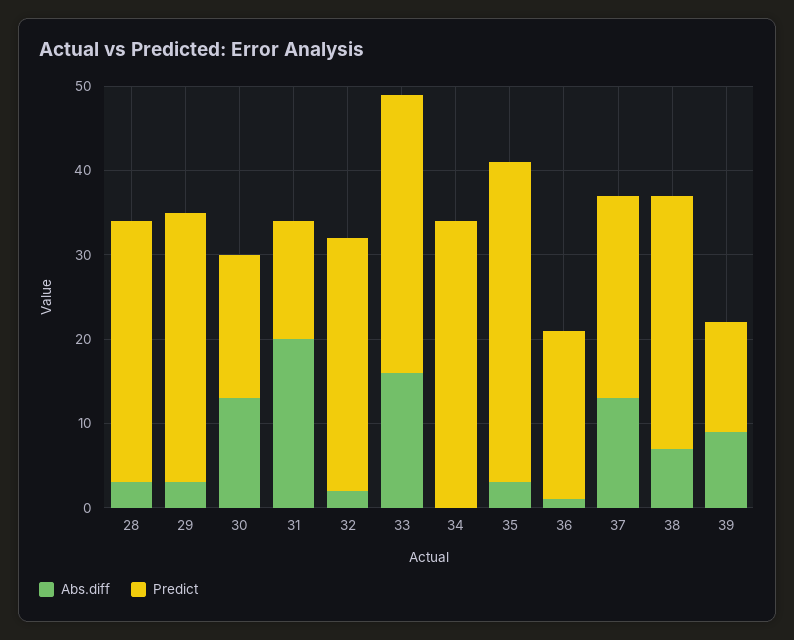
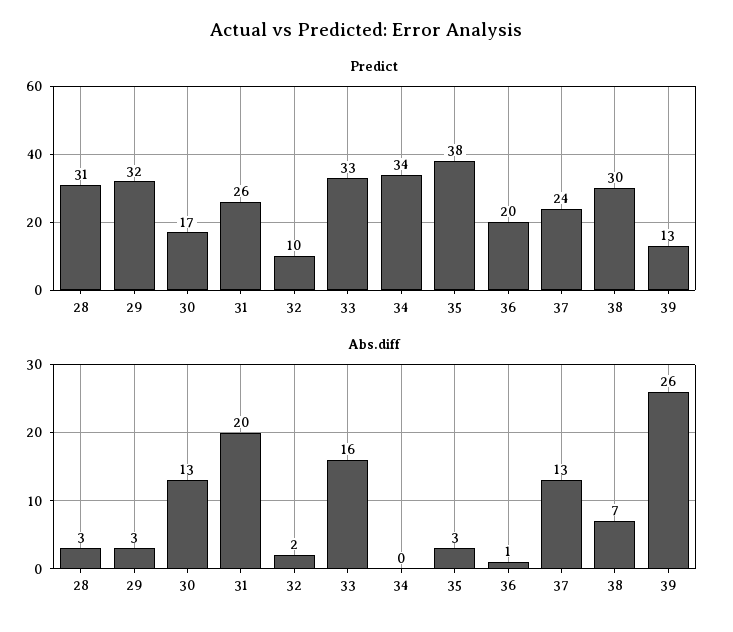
Predict, 31: 14 -> 26
Predict, 32: 30 -> 10
Abs.diff, 39: 9 -> 26

